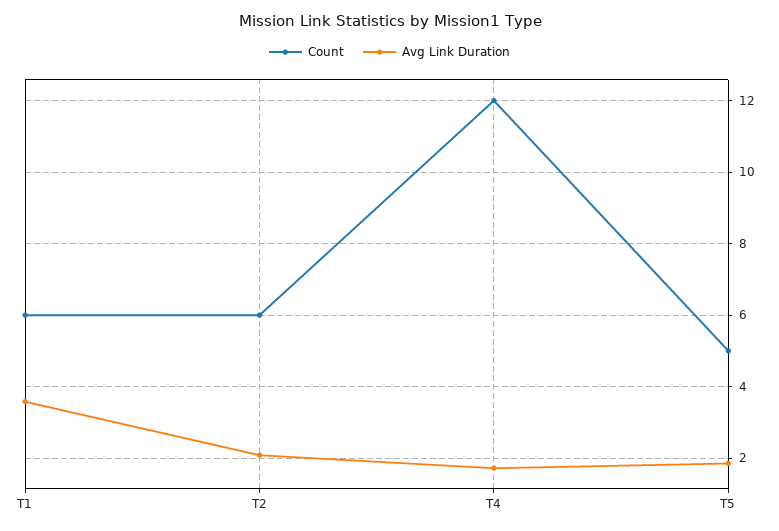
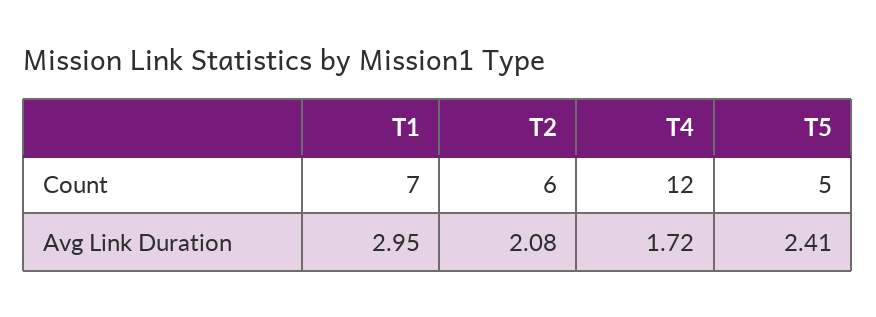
Count, T1: 6 -> 7
Avg Link Duration, T1: 3.6 -> 2.95
Avg Link Duration, T5: 1.8 -> 2.41

